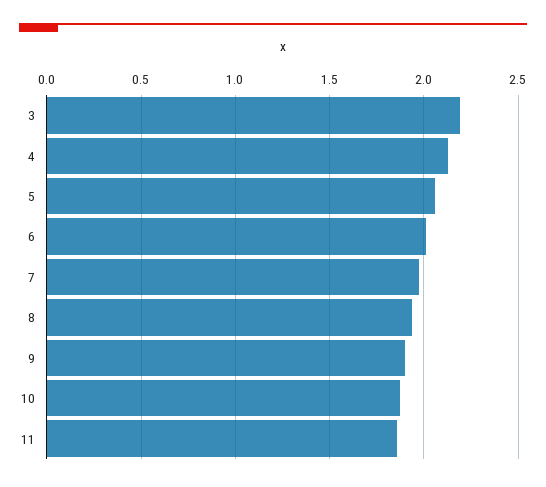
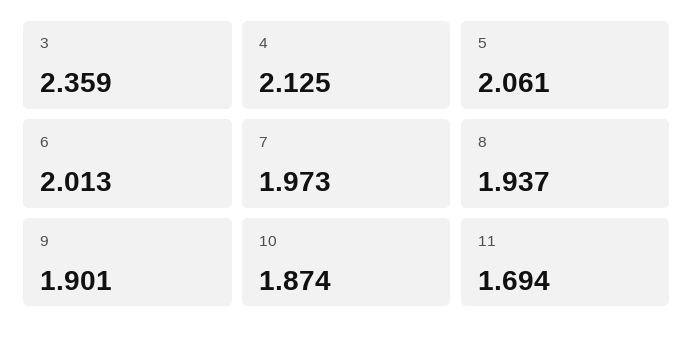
3: 2.2 -> 2.359
11: 1.85 -> 1.694

